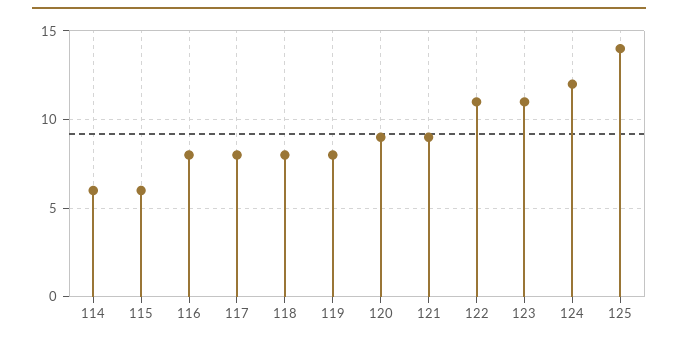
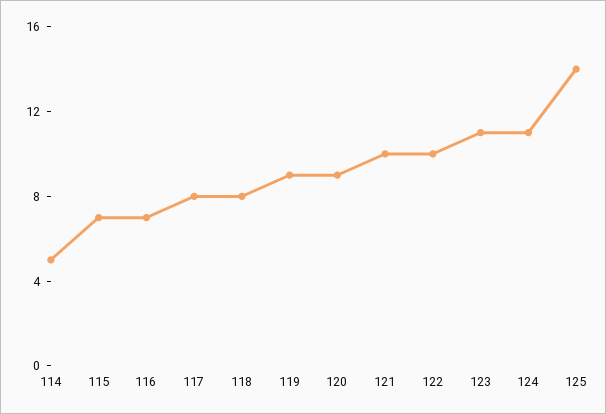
114: 6 -> 5
115: 6 -> 7
116: 8 -> 7
119: 8 -> 9
121: 9 -> 10
122: 11 -> 10
124: 12 -> 11

